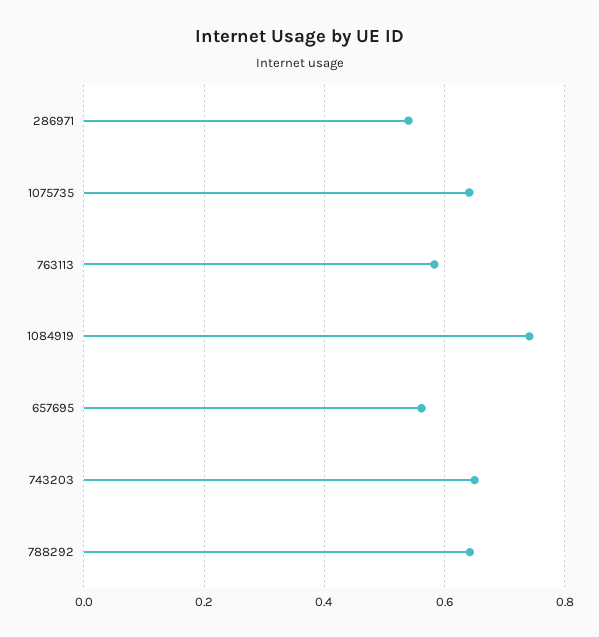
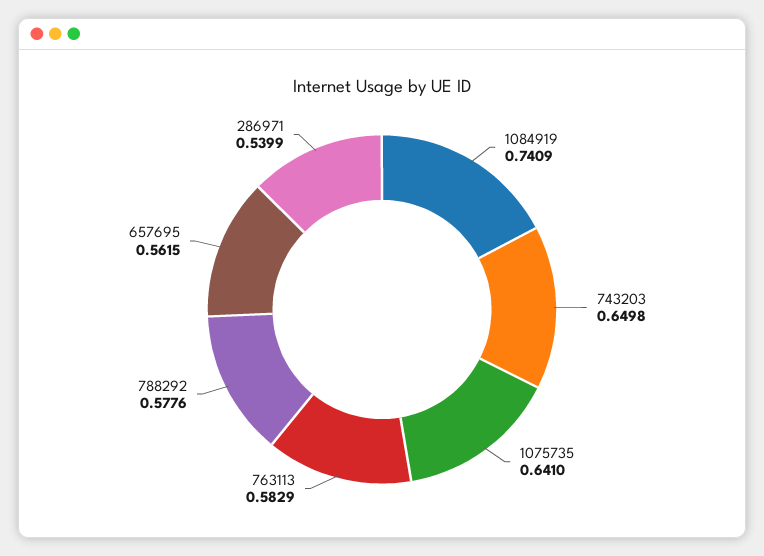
788292: 0.64 -> 0.5776

